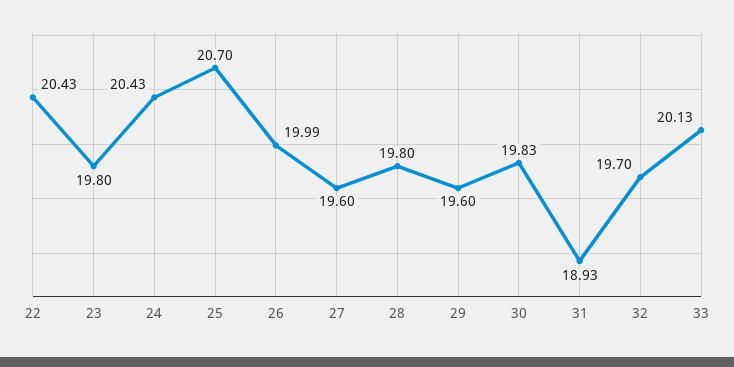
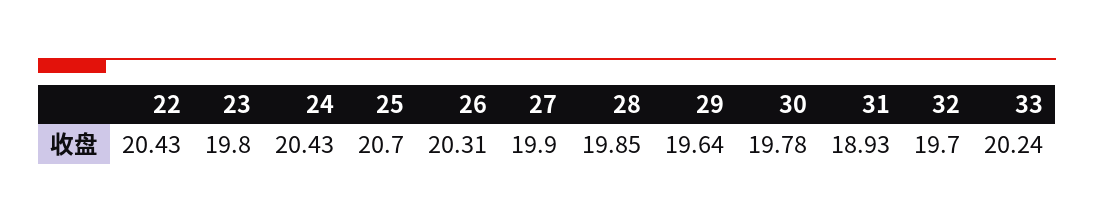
26: 19.99 -> 20.31
27: 19.6 -> 19.9
28: 19.8 -> 19.85
29: 19.6 -> 19.64
30: 19.83 -> 19.78
33: 20.13 -> 20.24

